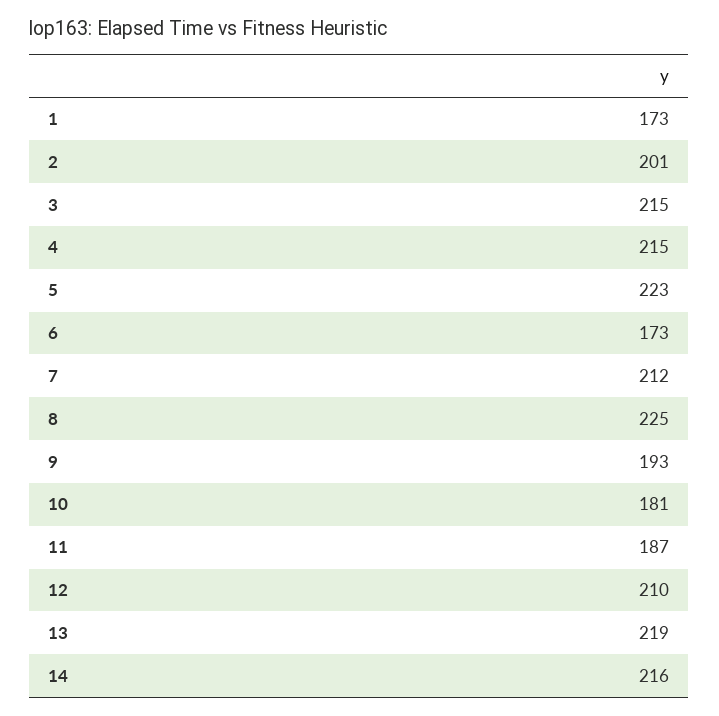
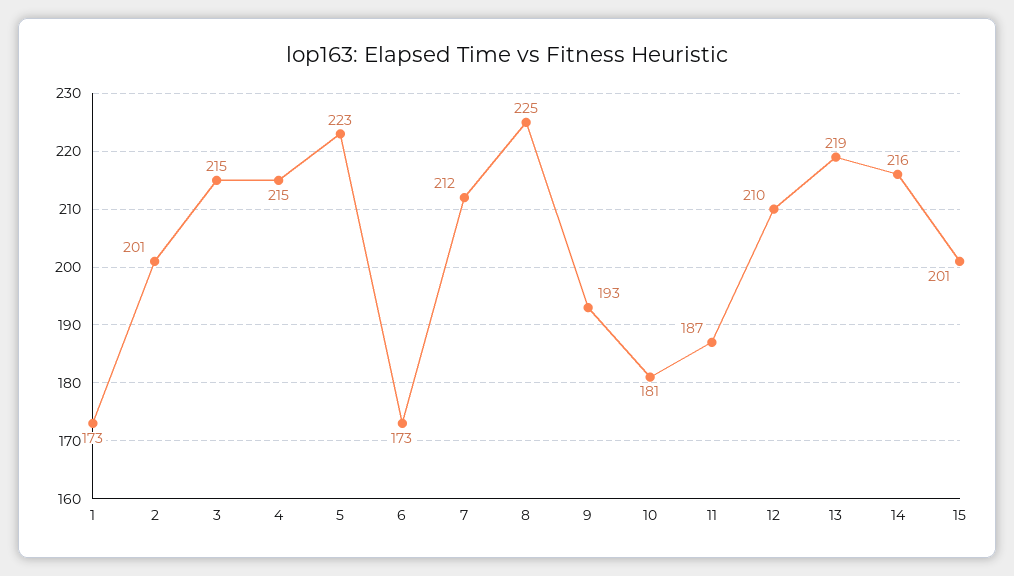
15: none -> 201

